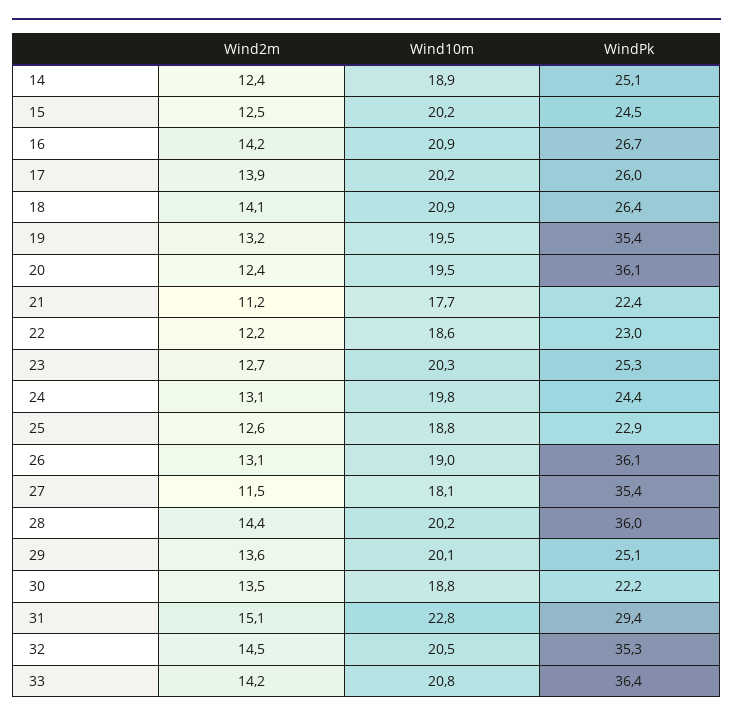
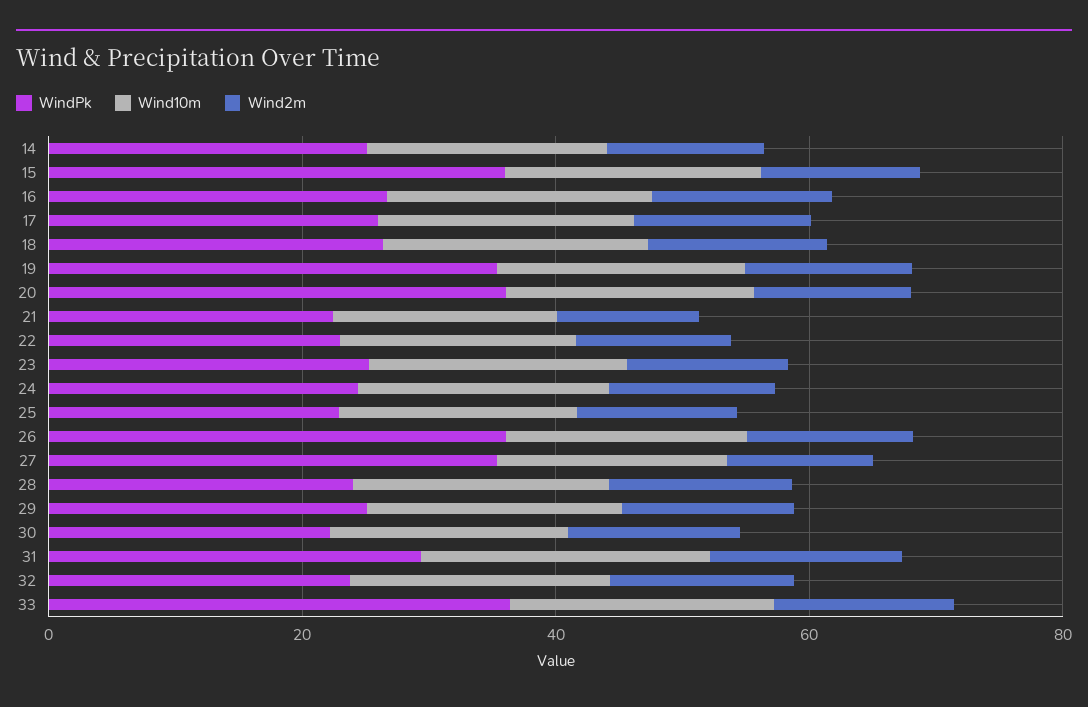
WindPk, 15: 24.5 -> 35
WindPk, 28: 36 -> 25
WindPk, 32: 35.3 -> 25

